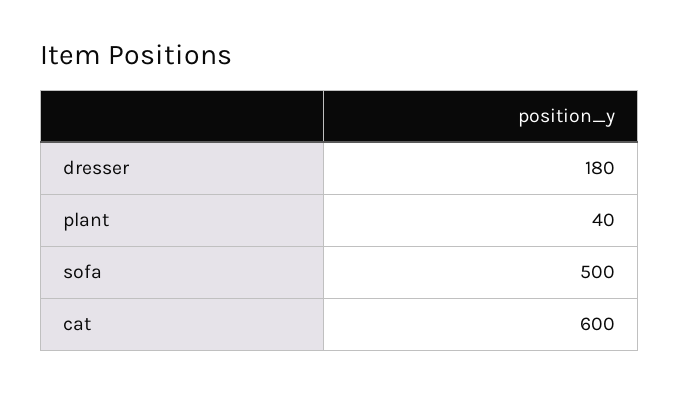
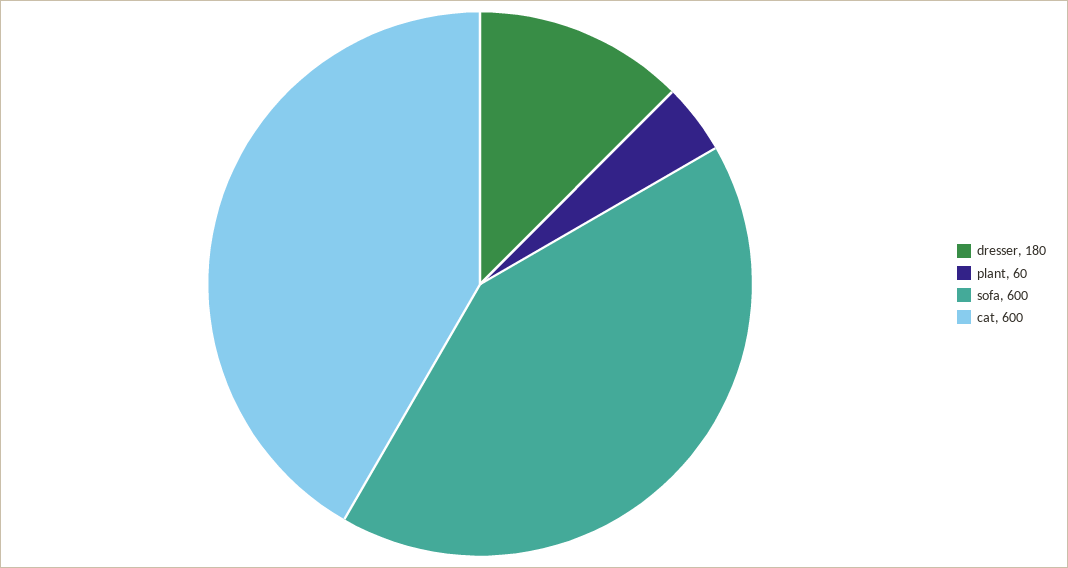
plant: 40 -> 60
sofa: 500 -> 600

